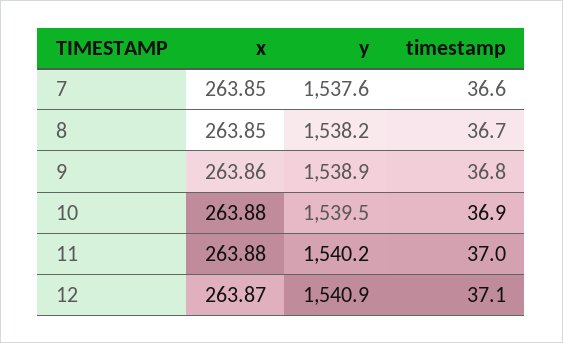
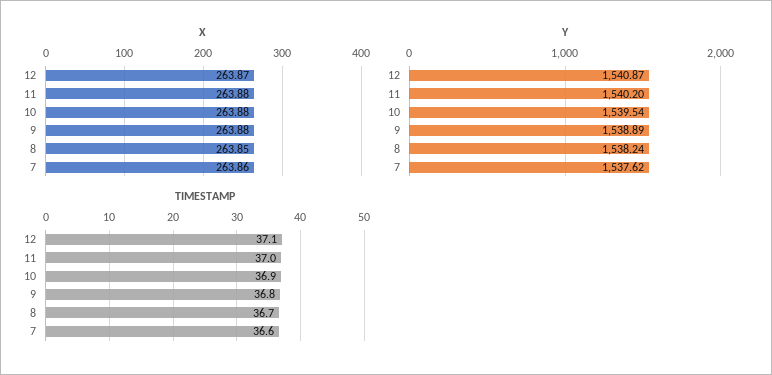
x, 7: 263.85 -> 263.86
x, 9: 263.86 -> 263.88

